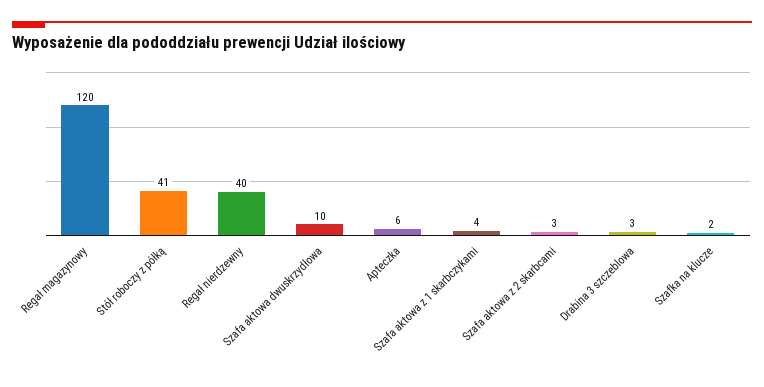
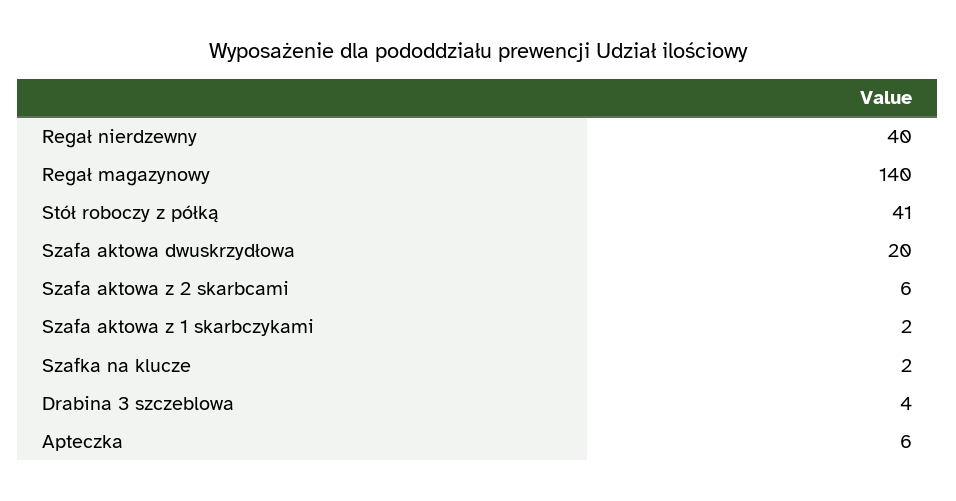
Regał magazynowy: 120 -> 140
Szafa aktowa dwuskrzydłowa: 10 -> 20
Szafa aktowa z 1 skarbczykami: 4 -> 2
Szafa aktowa z 2 skarbcami: 3 -> 6
Drabina 3 szczeblowa: 3 -> 4

